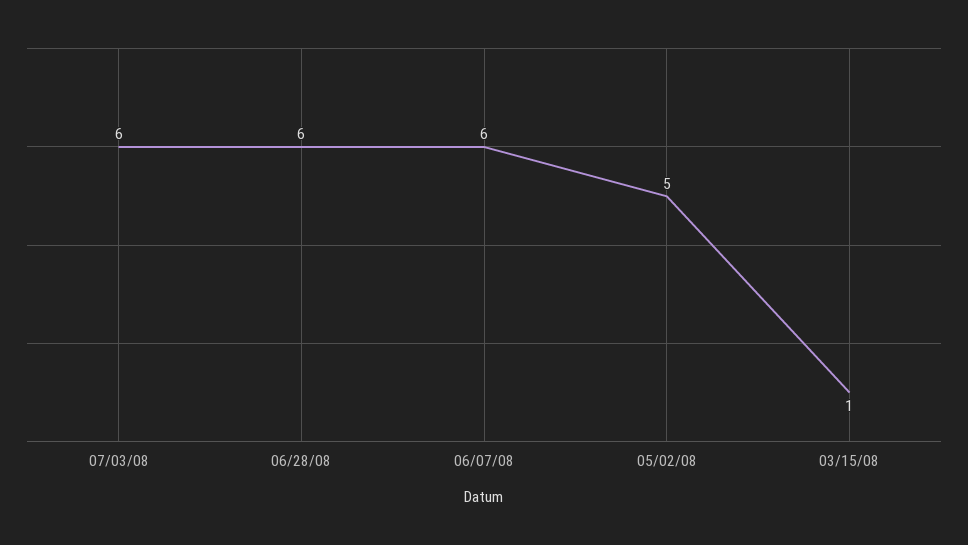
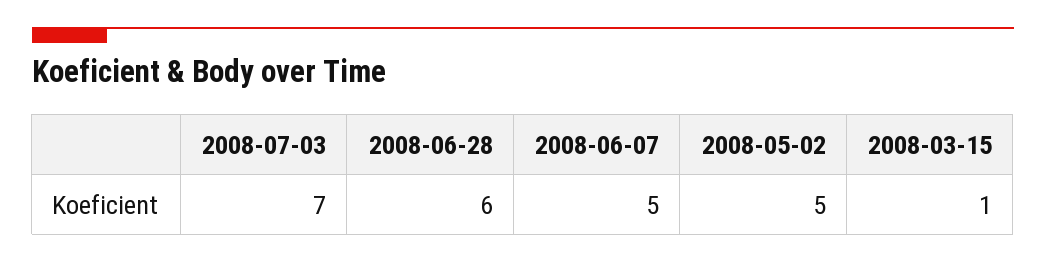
07/03/08: 6 -> 7
06/07/08: 6 -> 5

